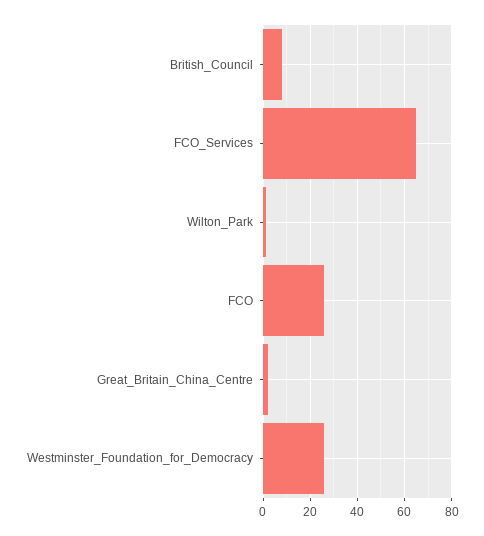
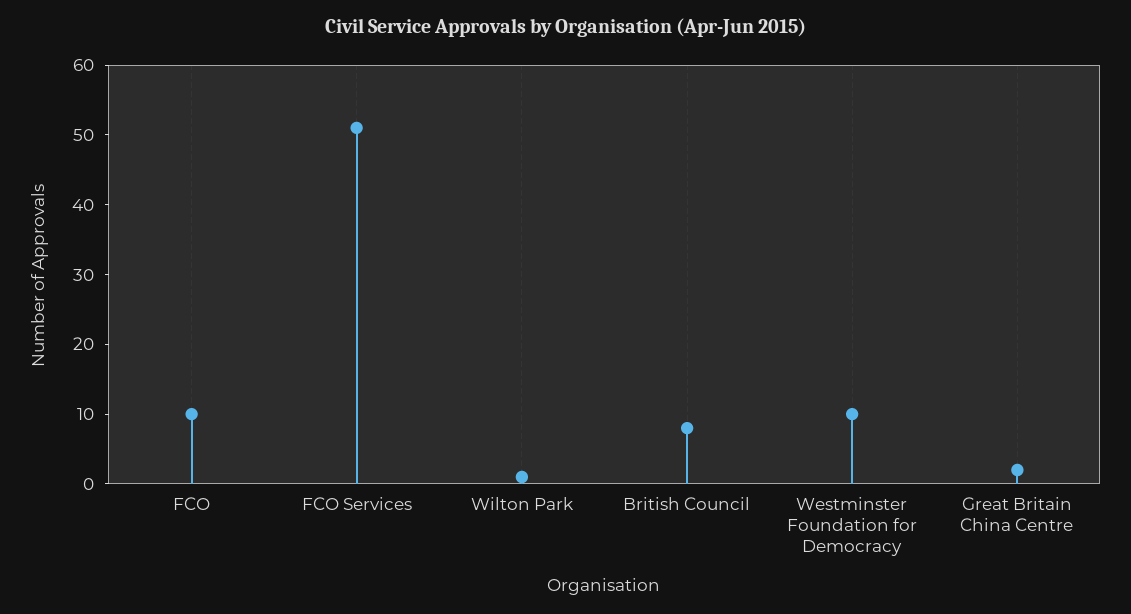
FCO_Services: 65 -> 50
FCO: 25 -> 10
Westminster_Foundation_for_Democracy: 25 -> 10

